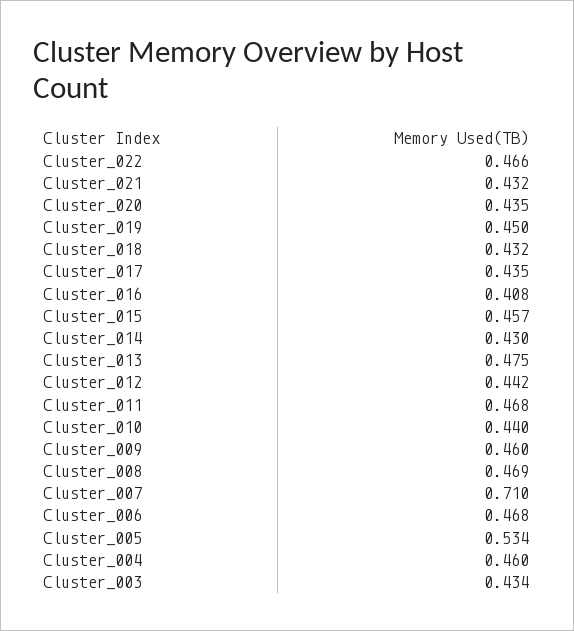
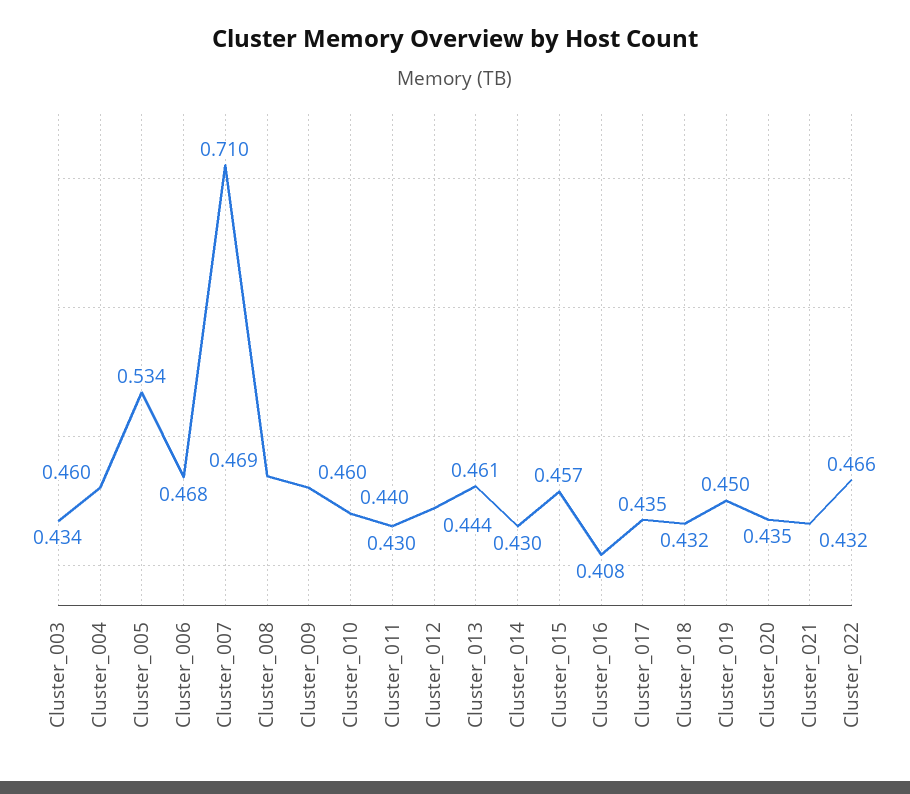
Cluster_013: 0.475 -> 0.461
Cluster_012: 0.442 -> 0.444
Cluster_011: 0.468 -> 0.43

